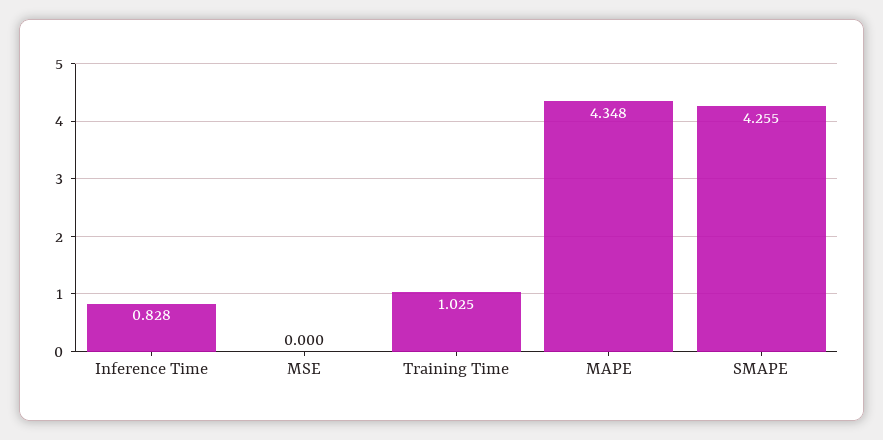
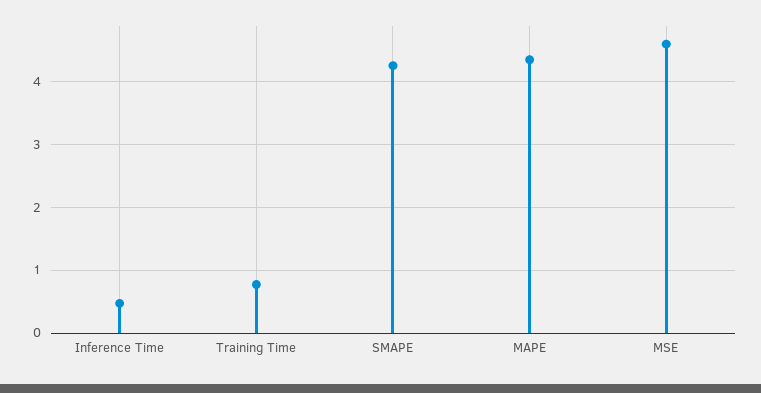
Inference Time: 0.828 -> 0.5
MSE: 0 -> 4.6
Training Time: 1.025 -> 0.8

